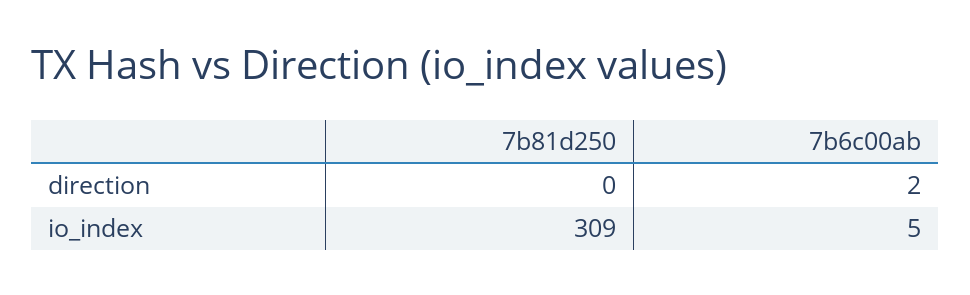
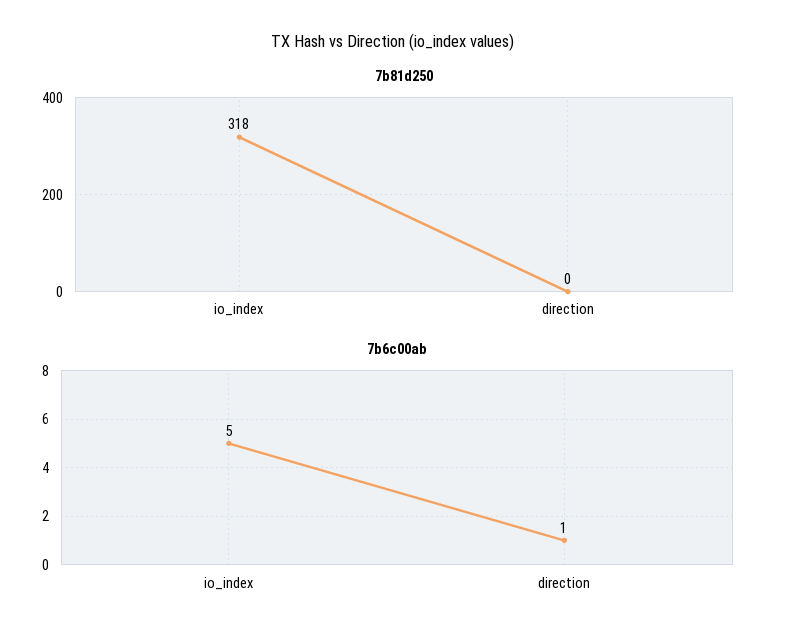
7b6c00ab, direction: 2 -> 1
7b81d250, io_index: 309 -> 318

